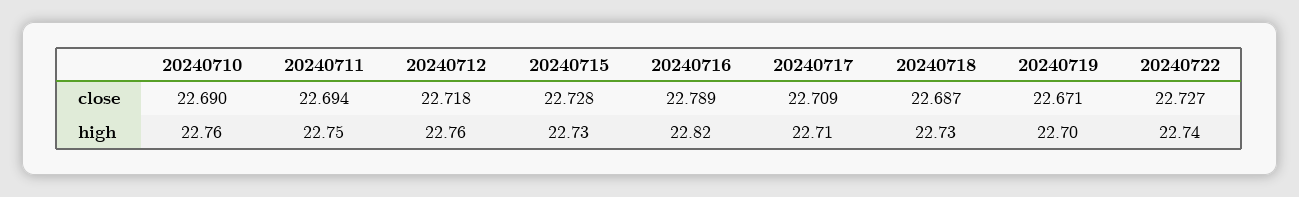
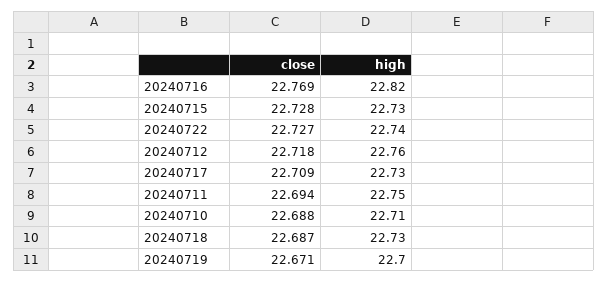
20240710, close: 22.69 -> 22.688
20240716, close: 22.789 -> 22.769
20240710, high: 22.76 -> 22.71
20240717, high: 22.71 -> 22.73

